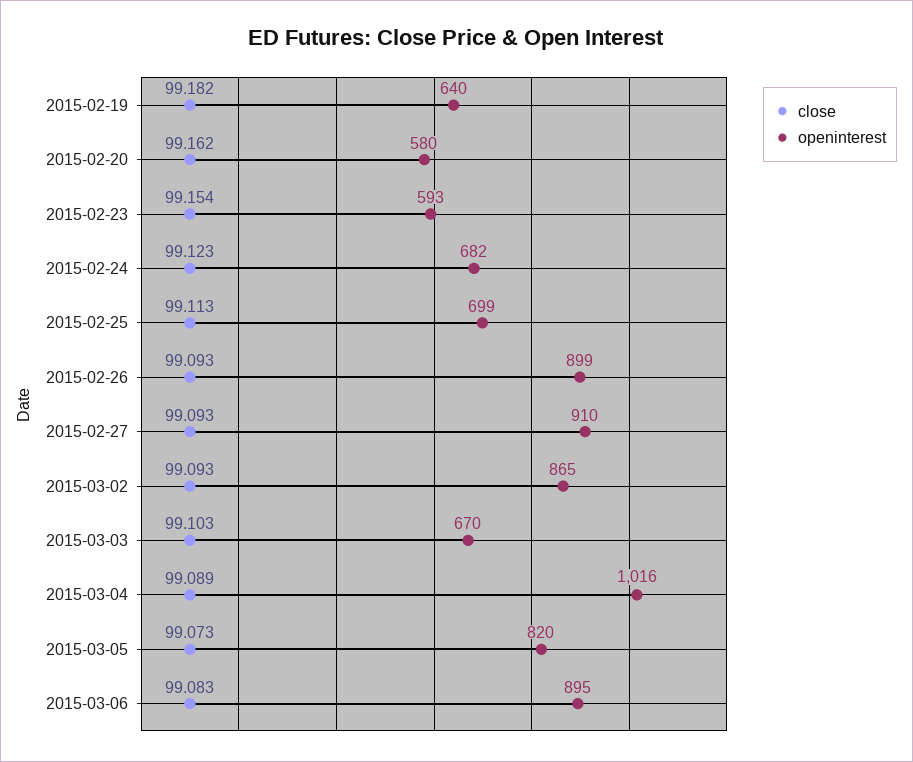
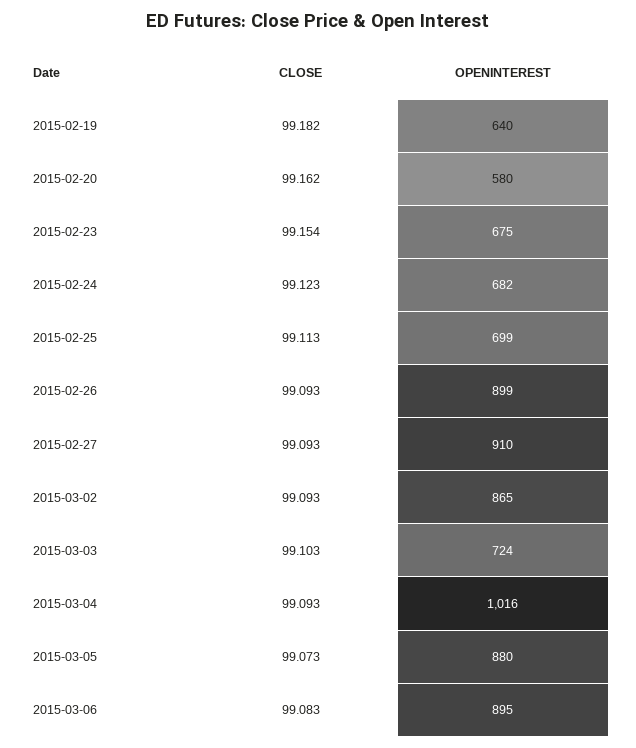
openinterest, 2015-02-23: 593 -> 675
openinterest, 2015-03-03: 670 -> 724
close, 2015-03-04: 99.089 -> 99.093
openinterest, 2015-03-05: 820 -> 880

